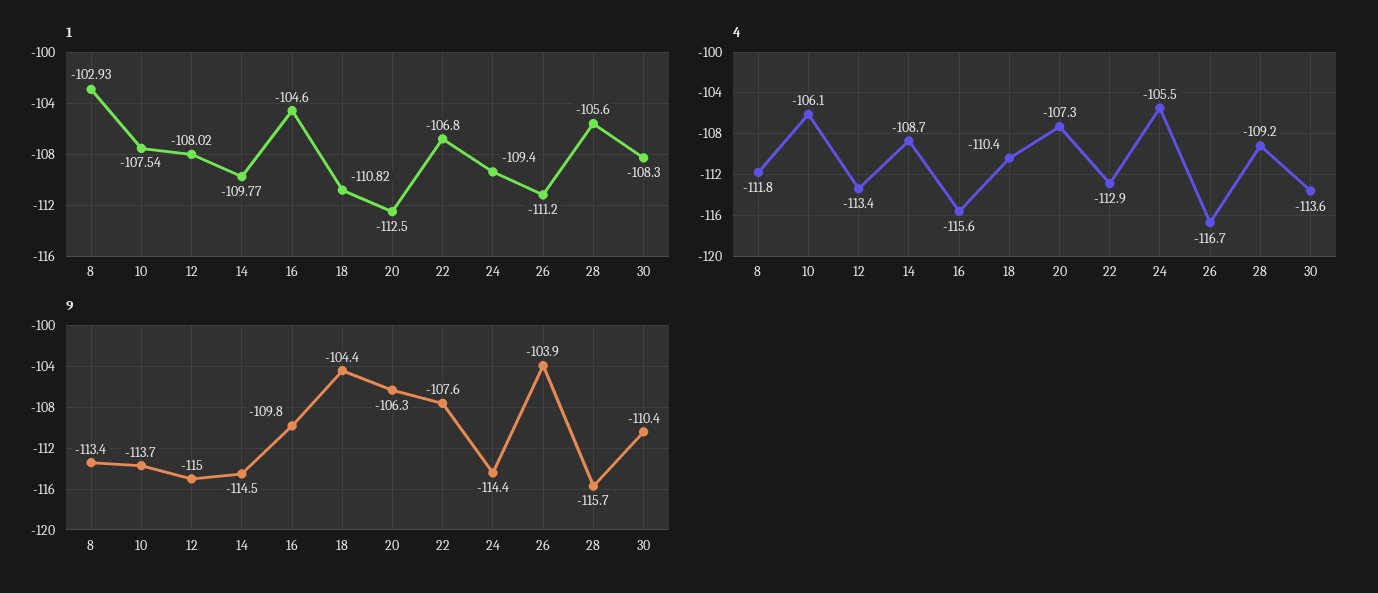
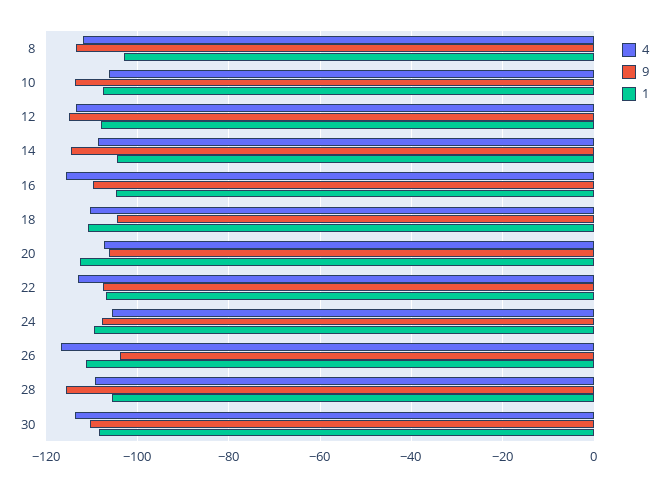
1, 14: -109.77 -> -104
9, 24: -114.4 -> -108

